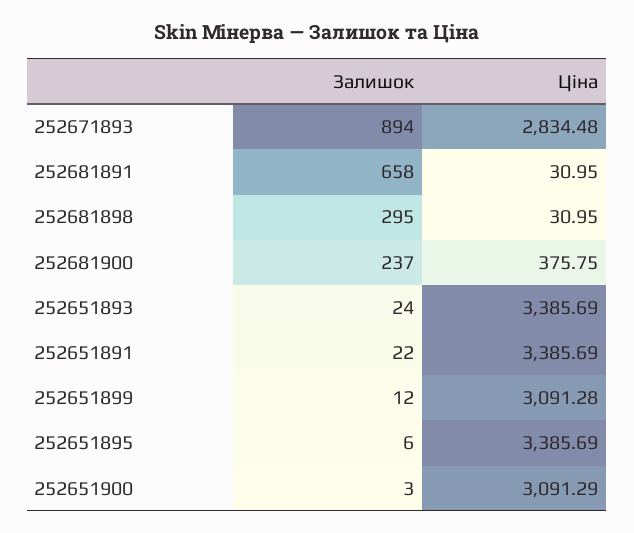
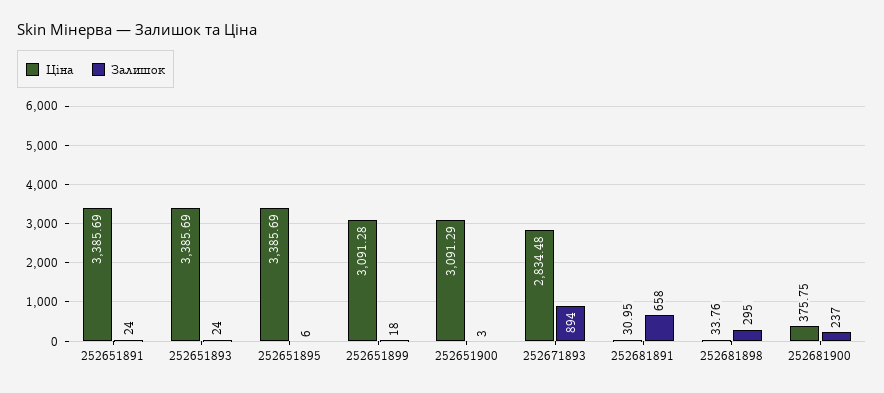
Ціна, 252681898: 30.95 -> 33.76
Залишок, 252651891: 22 -> 24
Залишок, 252651899: 12 -> 18

